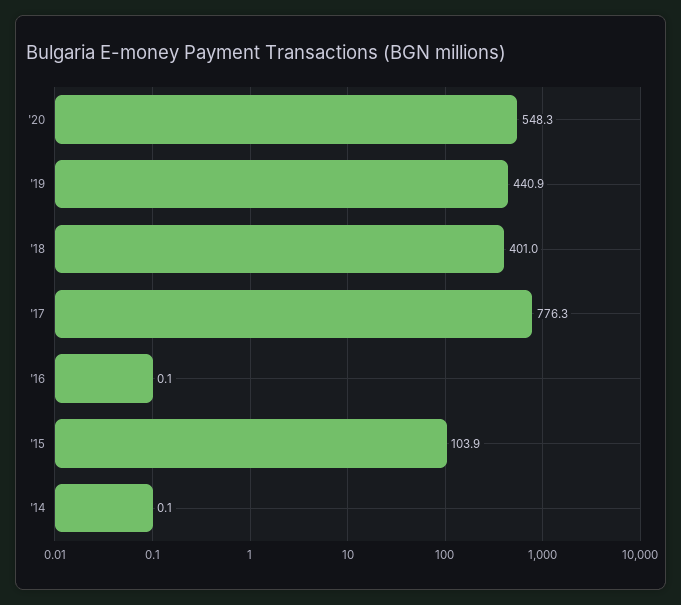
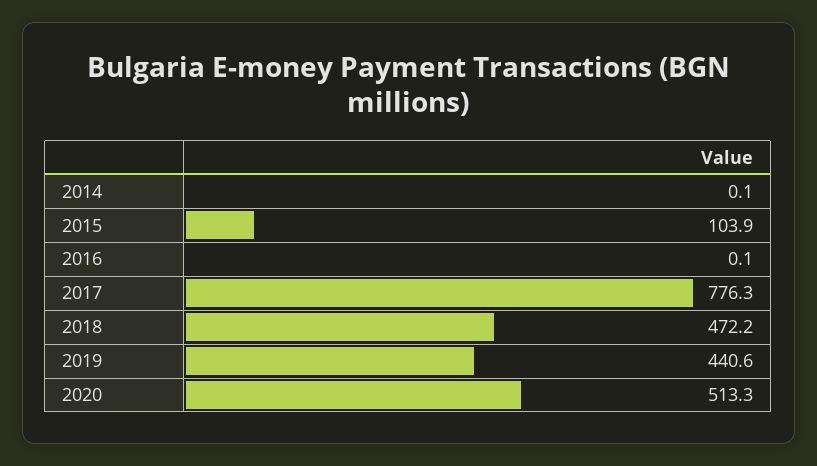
'20: 548.3 -> 513.3
'19: 440.9 -> 440.6
'18: 401 -> 472.2

